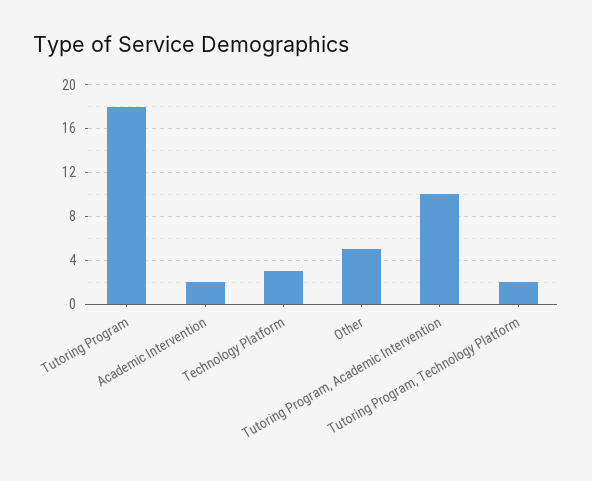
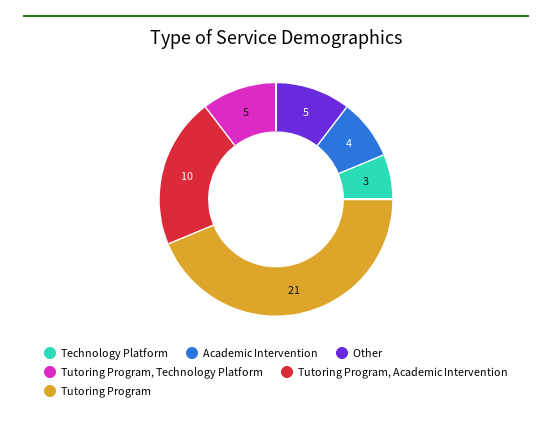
Tutoring Program: 18 -> 21
Academic Intervention: 2 -> 4
Tutoring Program, Technology Platform: 2 -> 5

